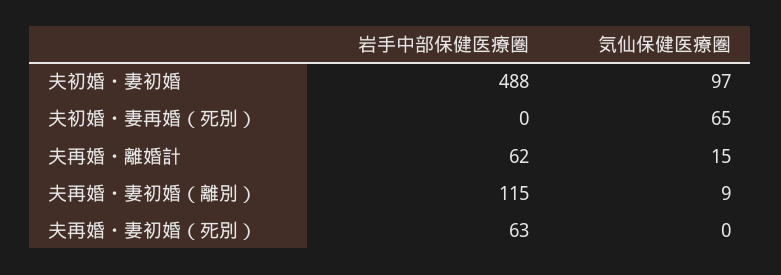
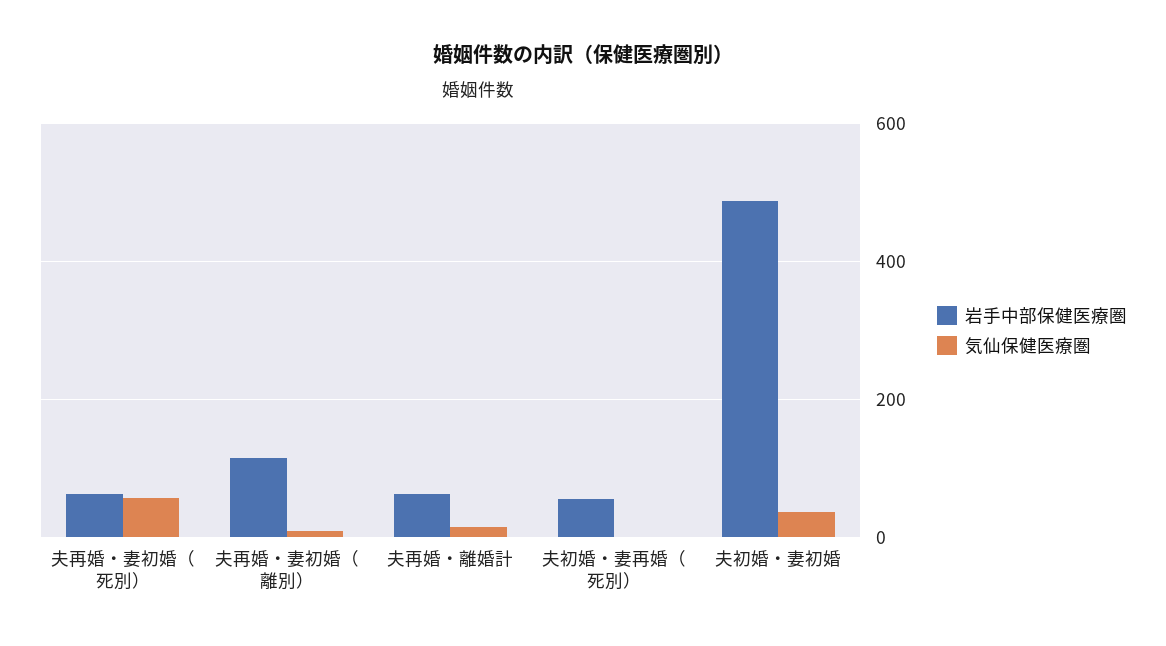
気仙保健医療圏, 夫初婚・妻初婚: 97 -> 40
岩手中部保健医療圏, 夫初婚・妻再婚（死別）: 0 -> 60
気仙保健医療圏, 夫初婚・妻再婚（死別）: 65 -> 0
気仙保健医療圏, 夫再婚・妻初婚（死別）: 0 -> 60

